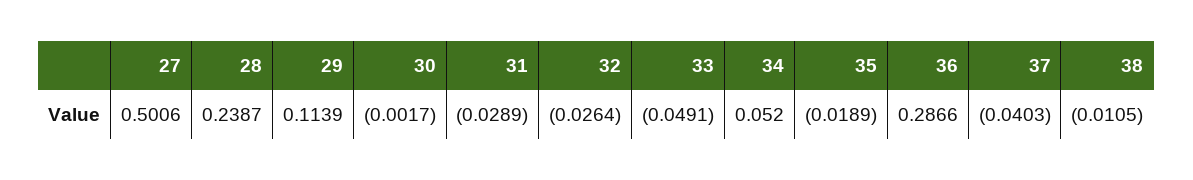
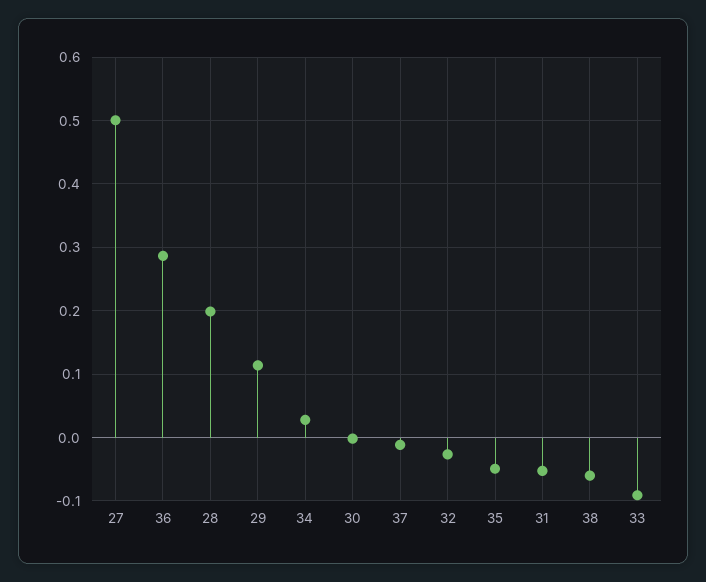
28: 0.2387 -> 0.2
31: -0.0289 -> -0.05
33: -0.0491 -> -0.09
34: 0.052 -> 0.03
35: -0.0189 -> -0.05
37: -0.0403 -> -0.01
38: -0.0105 -> -0.06

